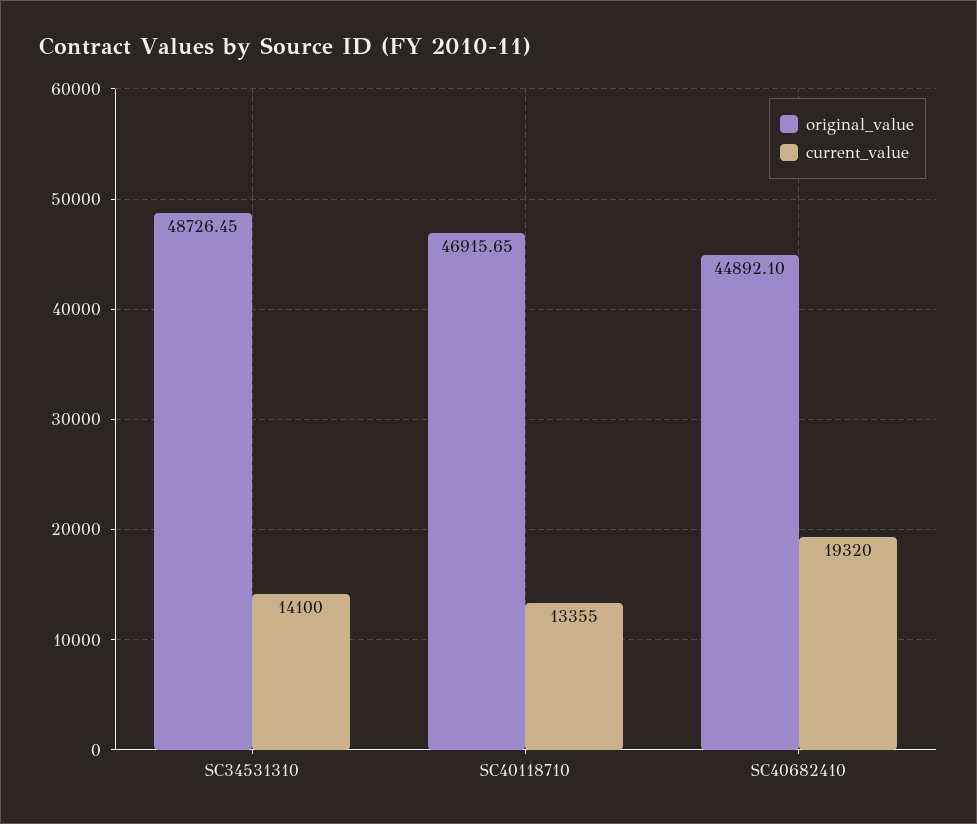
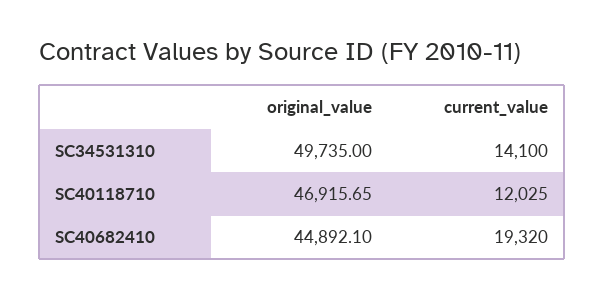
original_value, SC34531310: 48726.45 -> 49735
current_value, SC40118710: 13355 -> 12025

